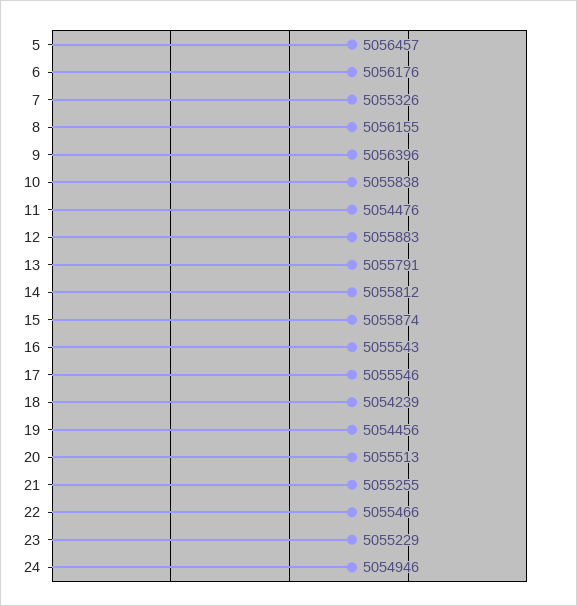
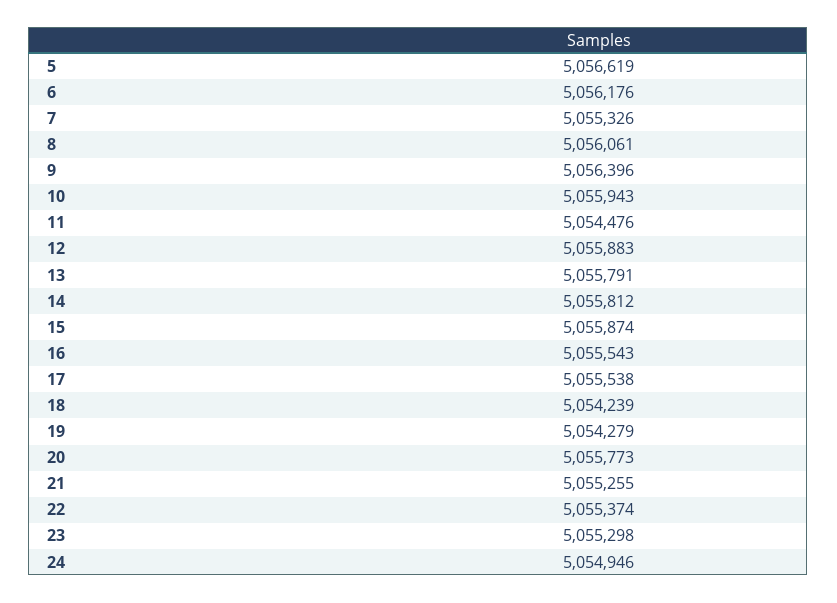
5: 5056457 -> 5056619
8: 5056155 -> 5056061
10: 5055838 -> 5055943
17: 5055546 -> 5055538
19: 5054456 -> 5054279
20: 5055513 -> 5055773
22: 5055466 -> 5055374
23: 5055229 -> 5055298

